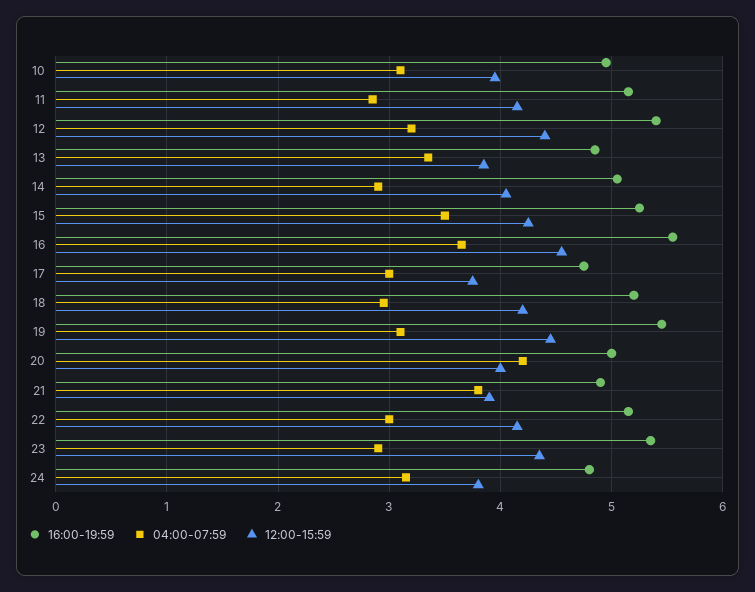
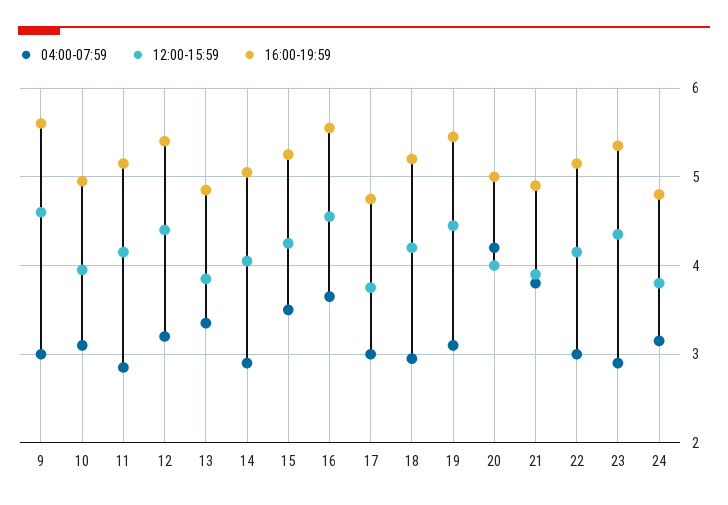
04:00-07:59, 9: none -> 3
12:00-15:59, 9: none -> 4.6
16:00-19:59, 9: none -> 5.6

